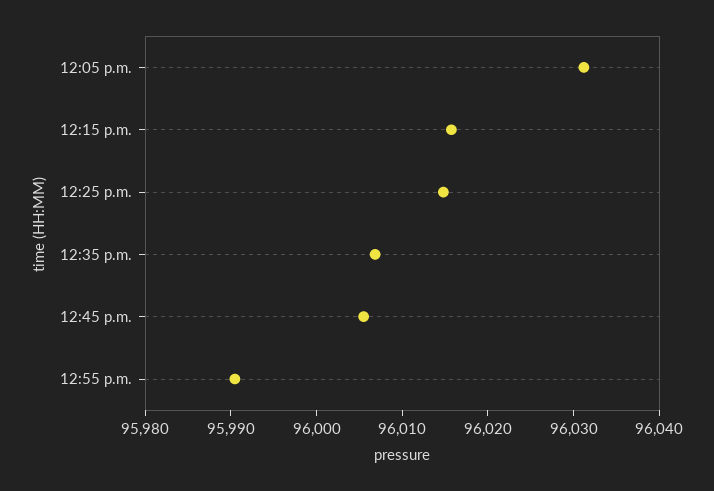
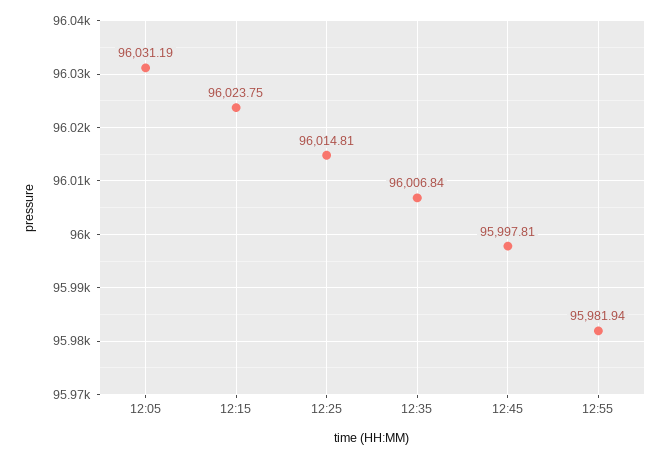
12:15 p.m.: 96016 -> 96023.75
12:45 p.m.: 96006 -> 95997.81
12:55 p.m.: 95990 -> 95981.94

